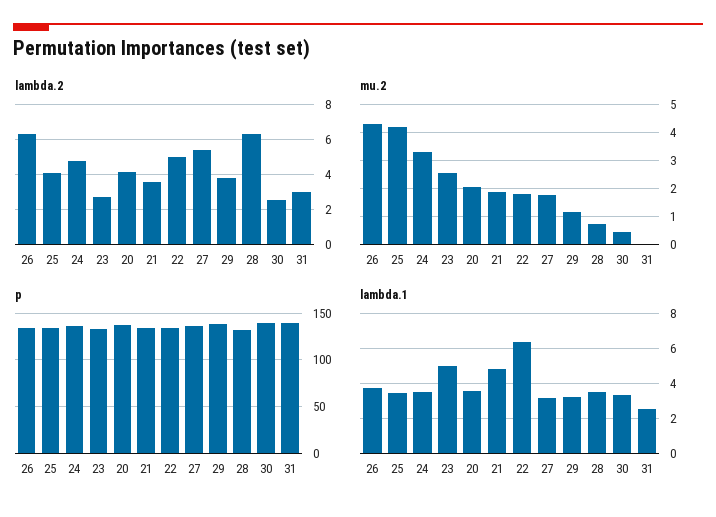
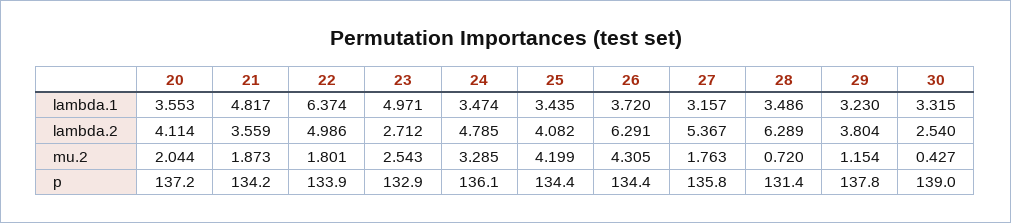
lambda.2, 31: 3 -> none
mu.2, 31: 0 -> none
p, 31: 140 -> none
lambda.1, 31: 2.5 -> none

